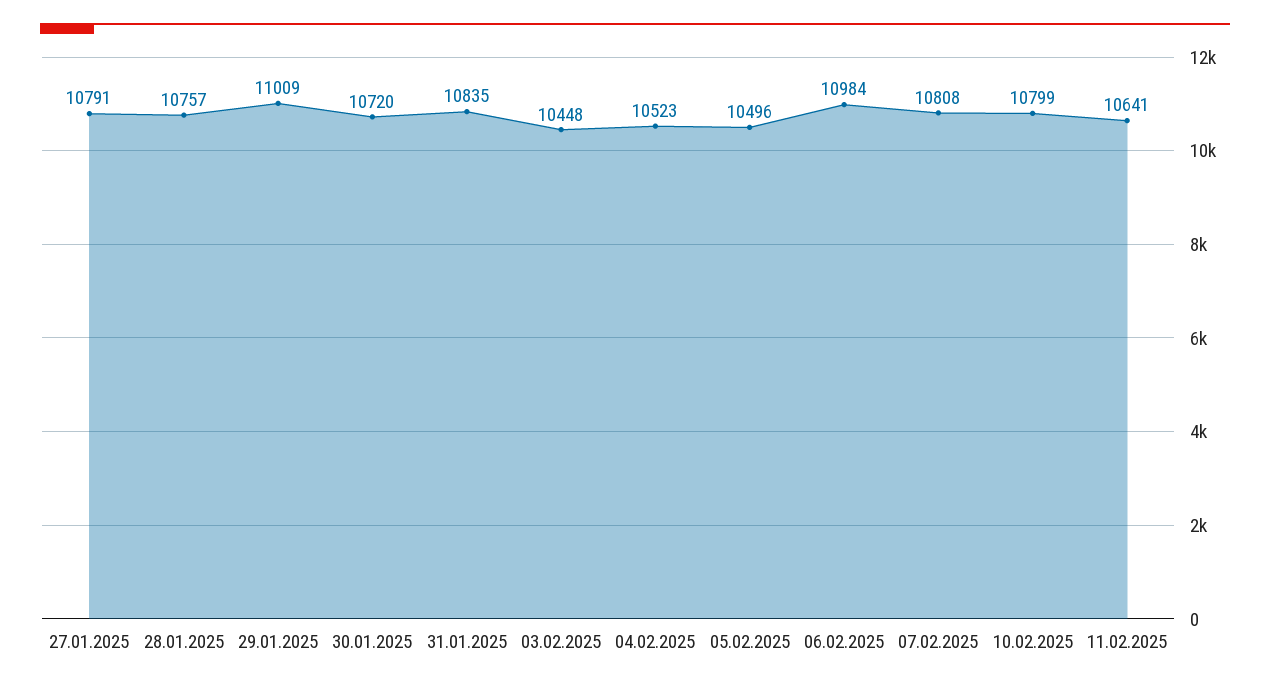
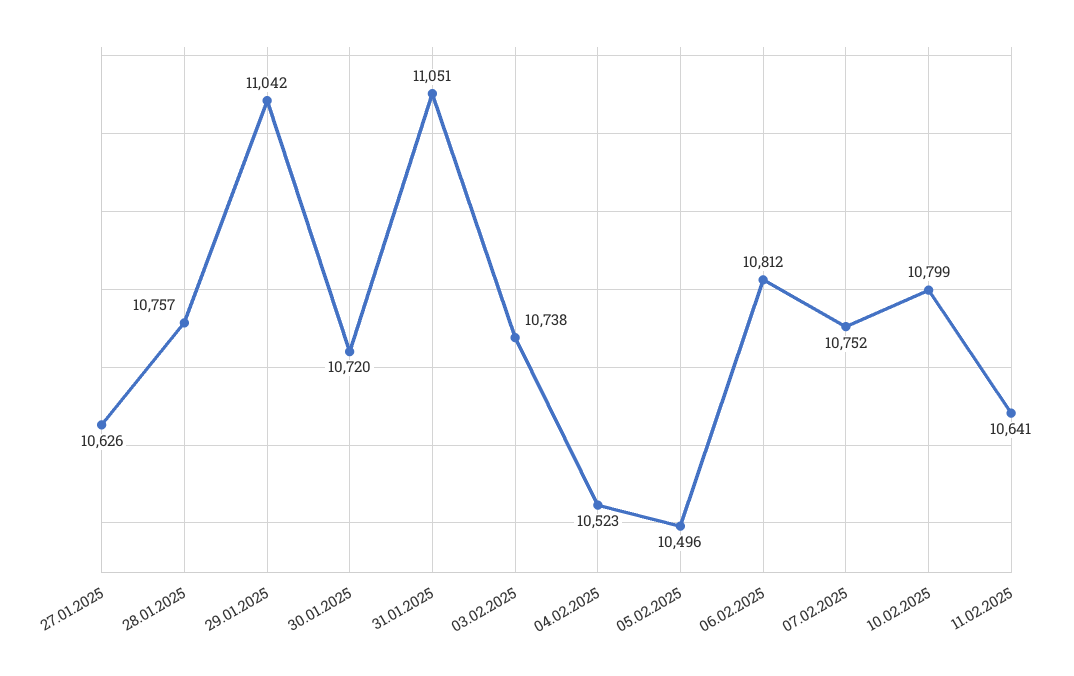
27.01.2025: 10791 -> 10626
29.01.2025: 11009 -> 11042
31.01.2025: 10835 -> 11051
03.02.2025: 10448 -> 10738
06.02.2025: 10984 -> 10812
07.02.2025: 10808 -> 10752

